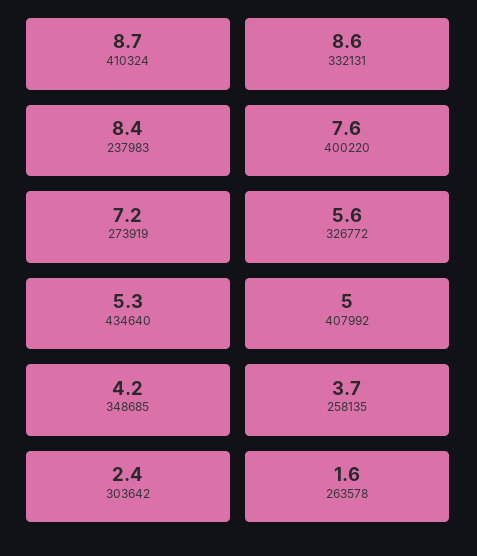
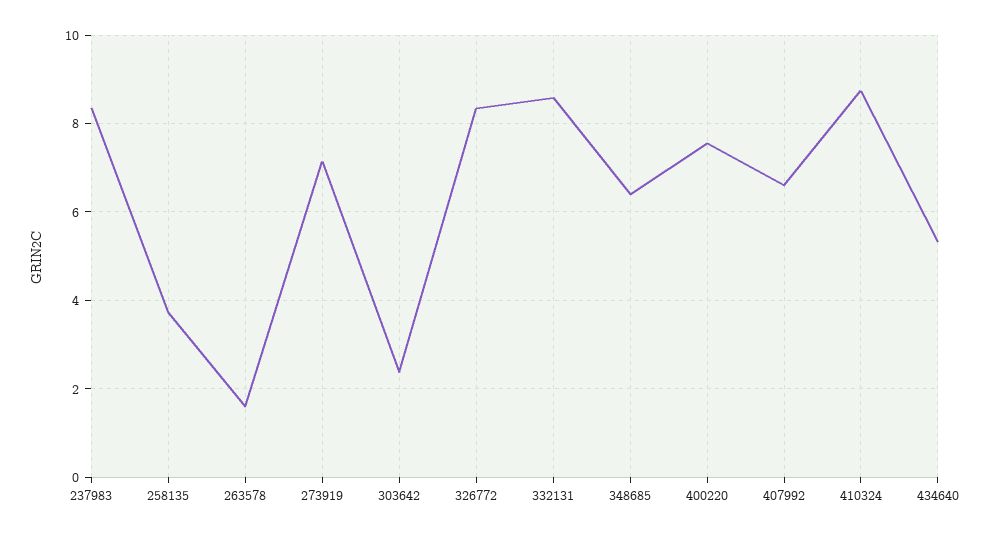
326772: 5.6 -> 8.4
407992: 5 -> 6.6
348685: 4.2 -> 6.4

